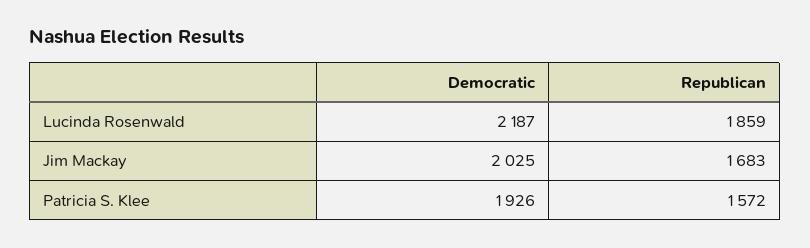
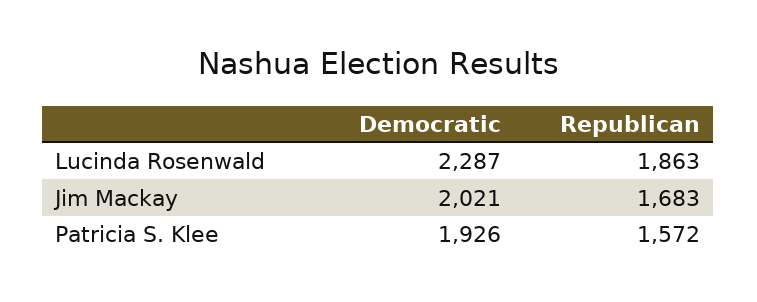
Democratic, Lucinda Rosenwald: 2187 -> 2287
Republican, Lucinda Rosenwald: 1859 -> 1863
Democratic, Jim Mackay: 2025 -> 2021

